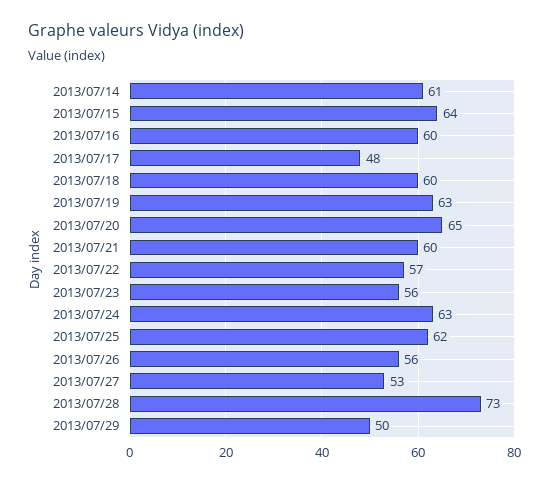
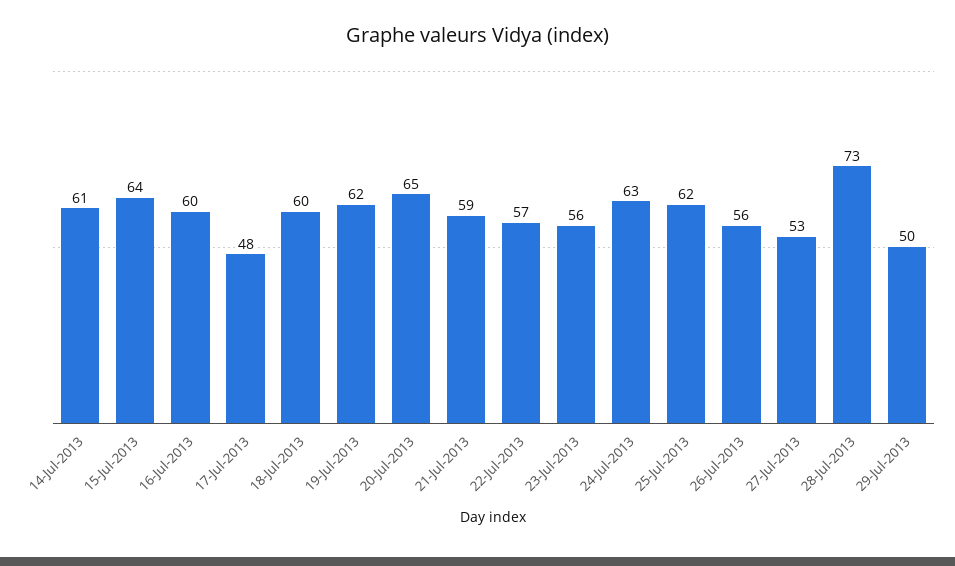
2013/07/19: 63 -> 62
2013/07/21: 60 -> 59

